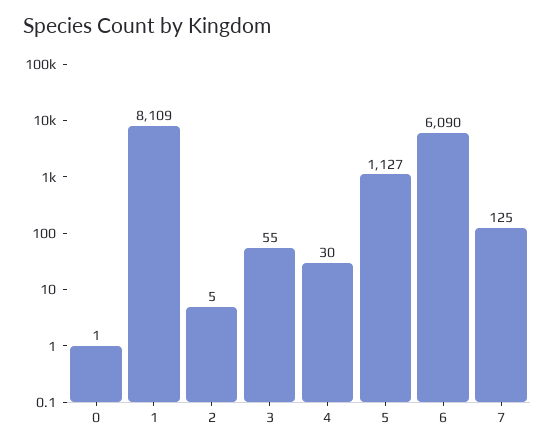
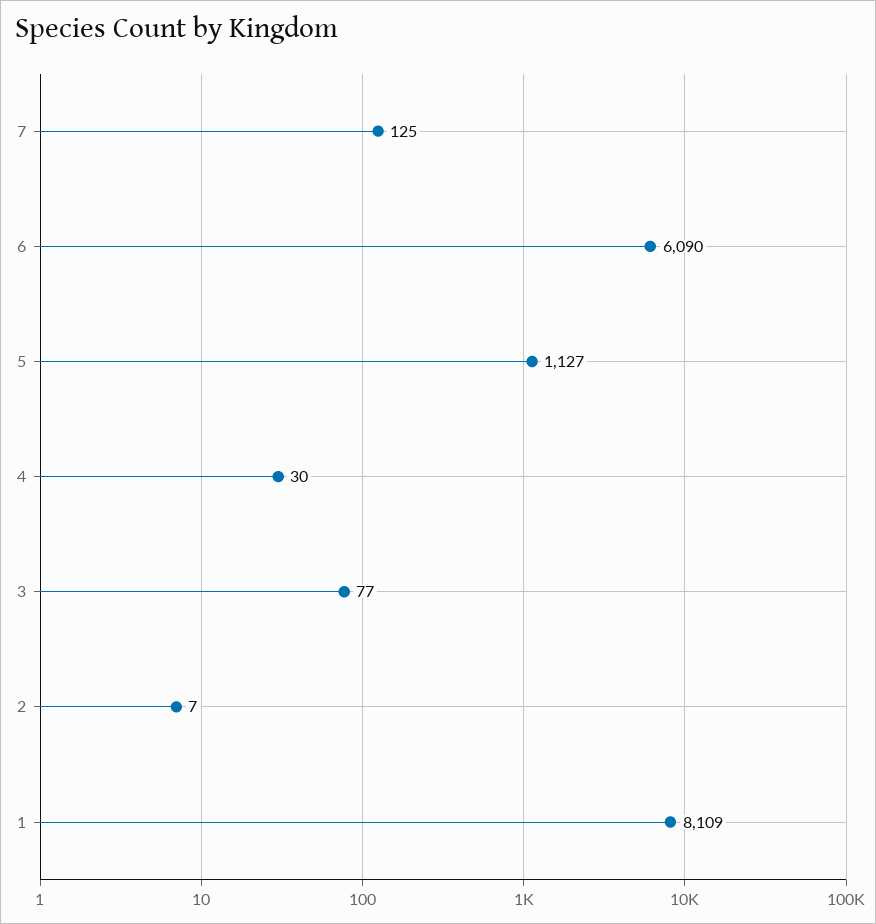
0: 1 -> none
2: 5 -> 7
3: 55 -> 77

